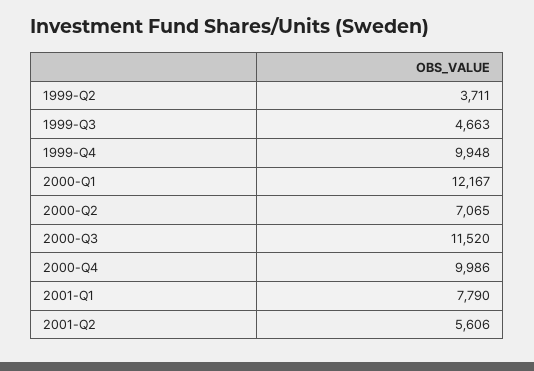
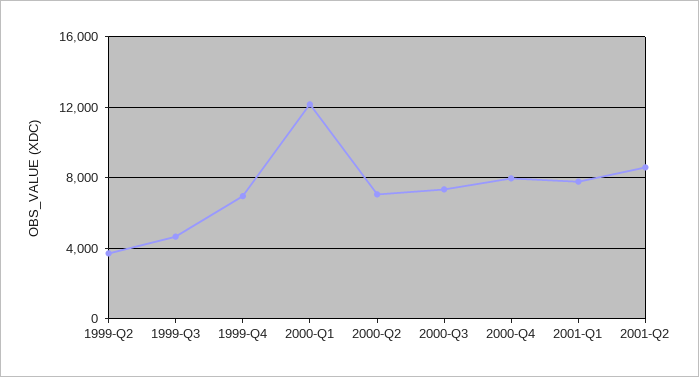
1999-Q4: 9948 -> 7000
2000-Q3: 11520 -> 7500
2000-Q4: 9986 -> 8000
2001-Q2: 5606 -> 8500

